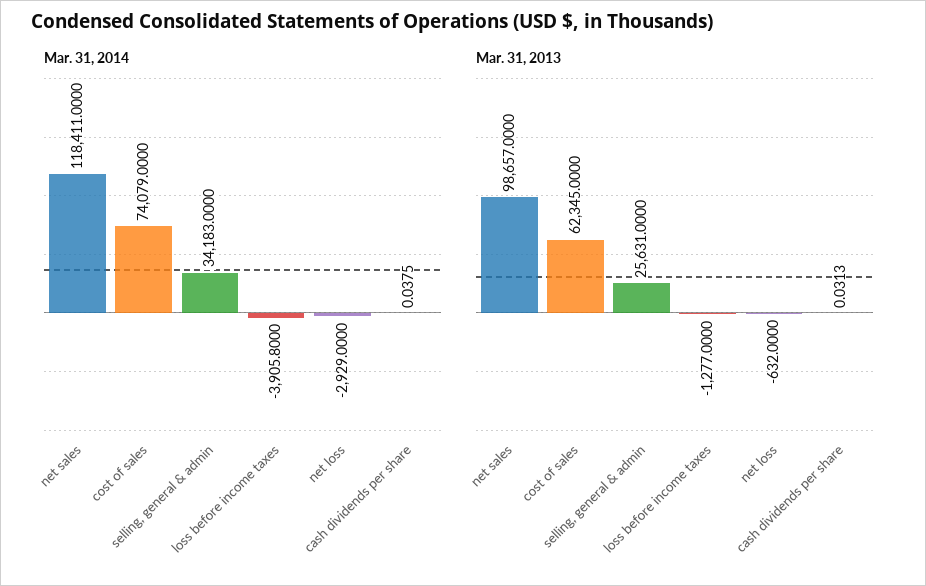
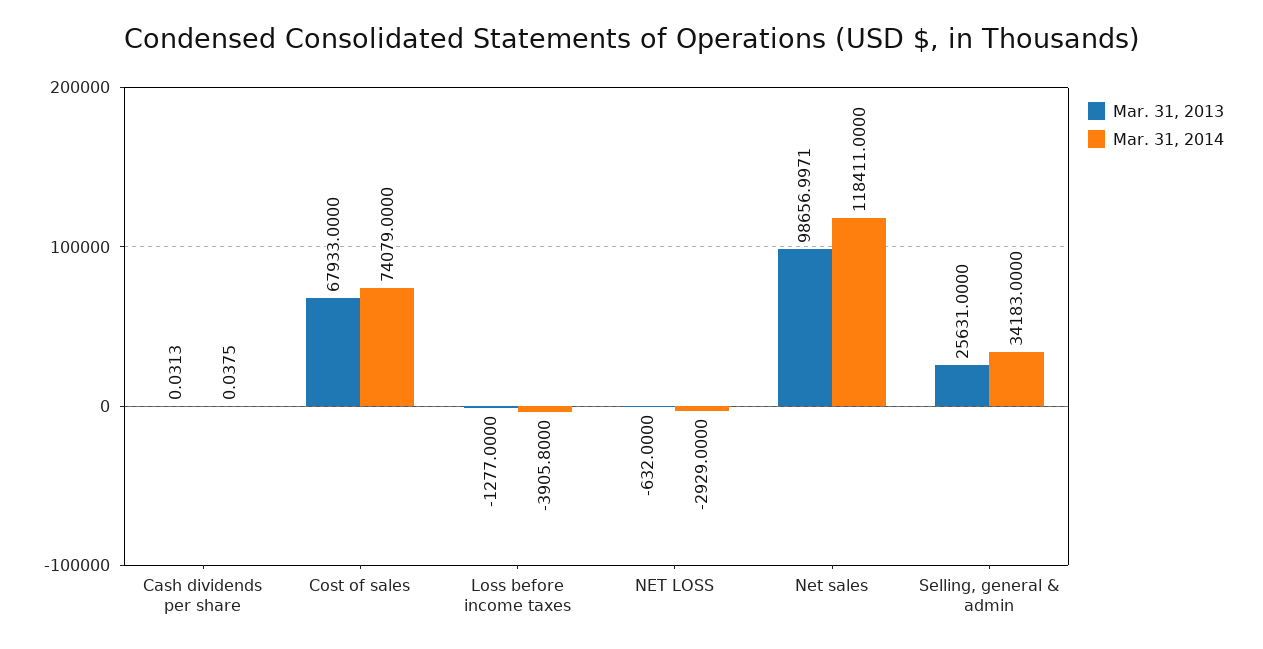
Mar. 31, 2013, net sales: 98657 -> 98656.9971
Mar. 31, 2013, cost of sales: 62345 -> 67933

